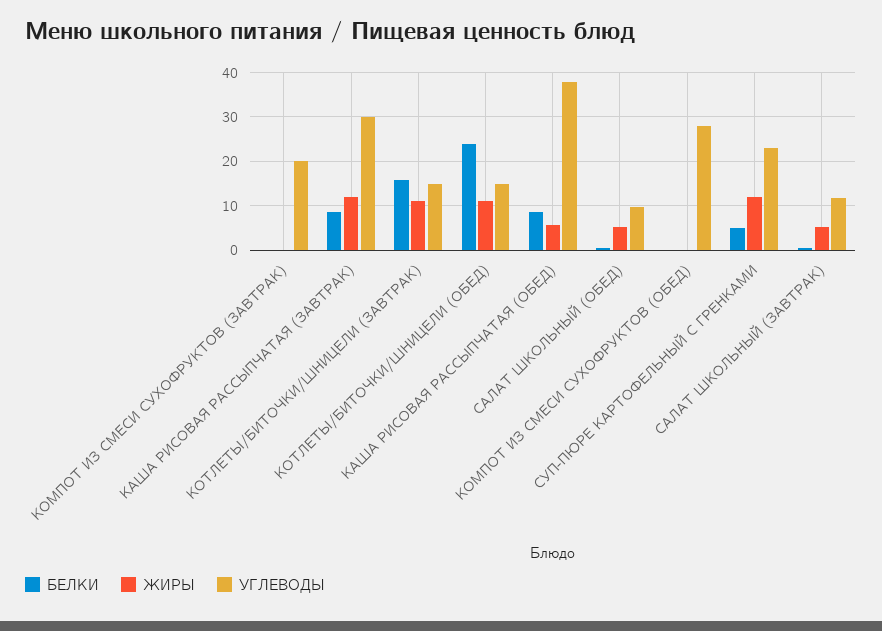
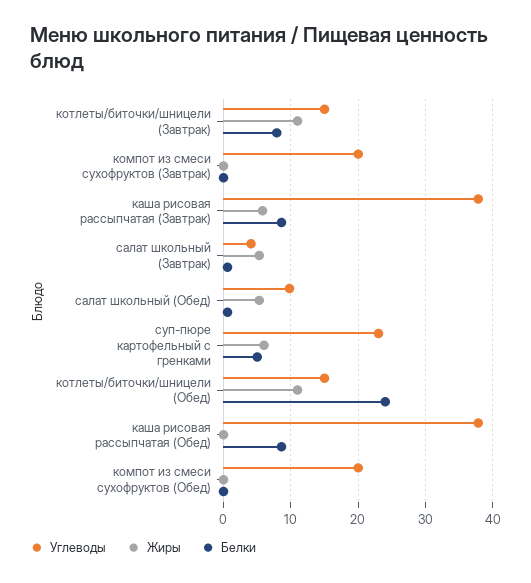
ЖИРЫ, КАША РИСОВАЯ РАССЫПЧАТАЯ (ЗАВТРАК): 12 -> 6
УГЛЕВОДЫ, КАША РИСОВАЯ РАССЫПЧАТАЯ (ЗАВТРАК): 30 -> 38
БЕЛКИ, КОТЛЕТЫ/БИТОЧКИ/ШНИЦЕЛИ (ЗАВТРАК): 16 -> 8
ЖИРЫ, КАША РИСОВАЯ РАССЫПЧАТАЯ (ОБЕД): 6 -> 0
УГЛЕВОДЫ, КОМПОТ ИЗ СМЕСИ СУХОФРУКТОВ (ОБЕД): 28 -> 20
ЖИРЫ, СУП-ПЮРЕ КАРТОФЕЛЬНЫЙ С ГРЕНКАМИ: 12 -> 6
УГЛЕВОДЫ, САЛАТ ШКОЛЬНЫЙ (ЗАВТРАК): 12 -> 4

